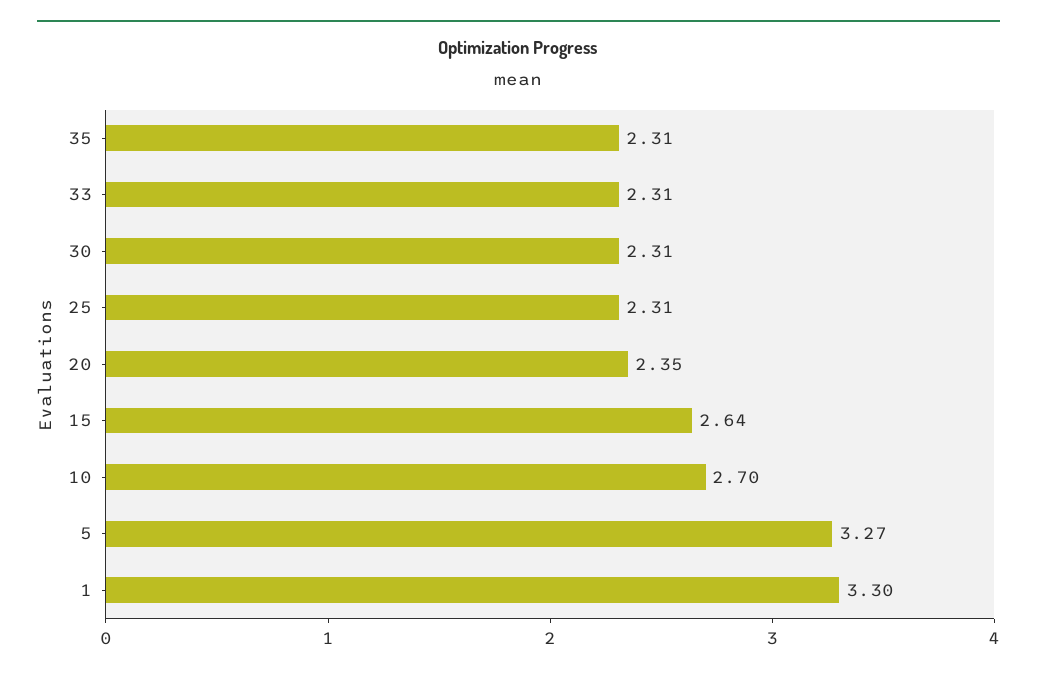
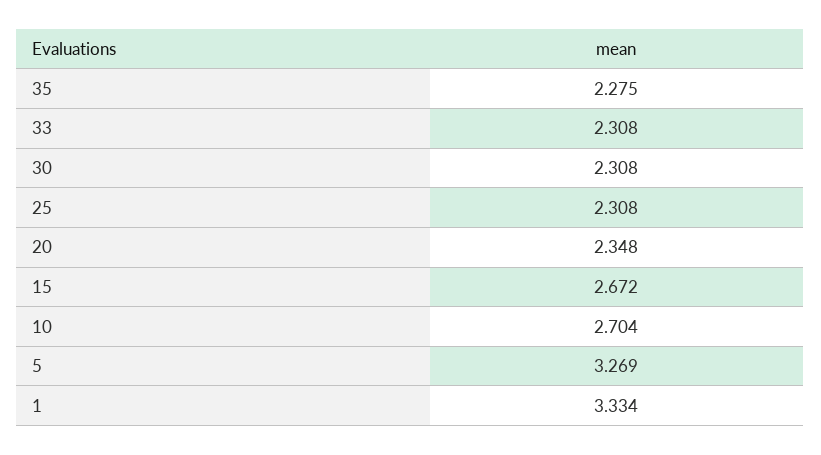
35: 2.31 -> 2.275
15: 2.64 -> 2.672
1: 3.3 -> 3.334

